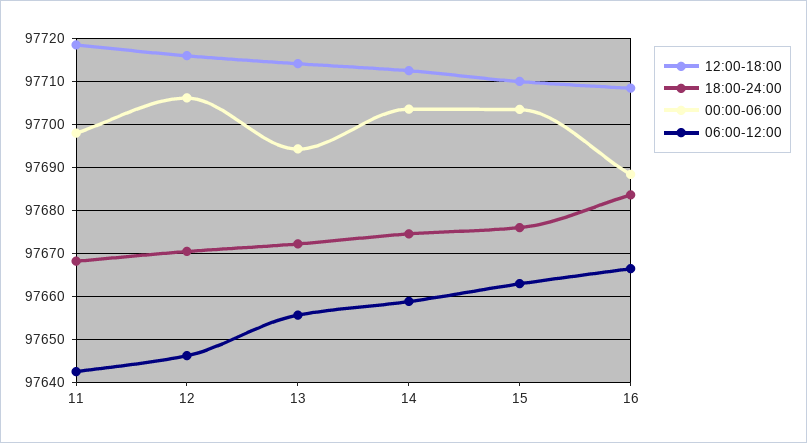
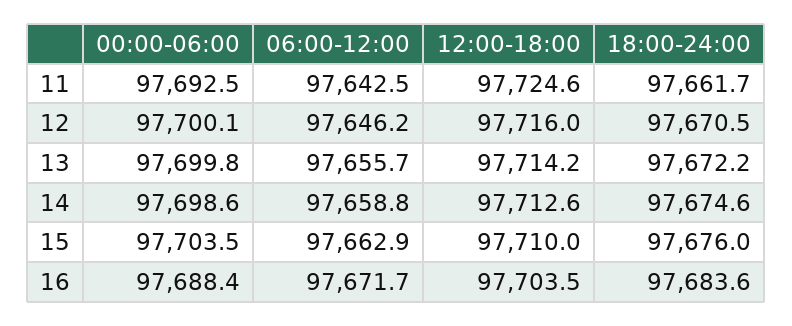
12:00-18:00, 11: 97718 -> 97724.6
18:00-24:00, 11: 97668 -> 97661.7
00:00-06:00, 11: 97698 -> 97692.5
00:00-06:00, 12: 97706 -> 97700.1
00:00-06:00, 13: 97694 -> 97699.8
00:00-06:00, 14: 97704 -> 97698.6
12:00-18:00, 16: 97708 -> 97703.5
06:00-12:00, 16: 97666 -> 97671.7

